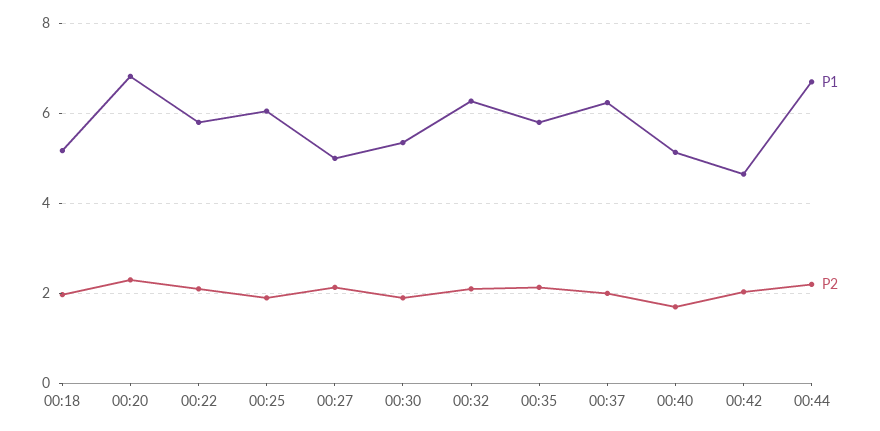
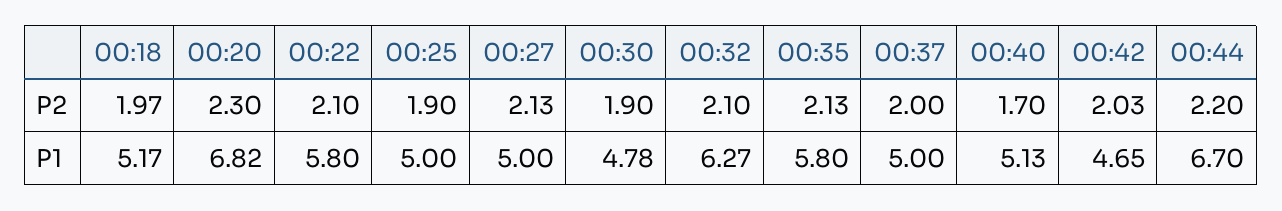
P1, 00:25: 6 -> 5
P1, 00:30: 5.4 -> 4.78
P1, 00:37: 6.2 -> 5

